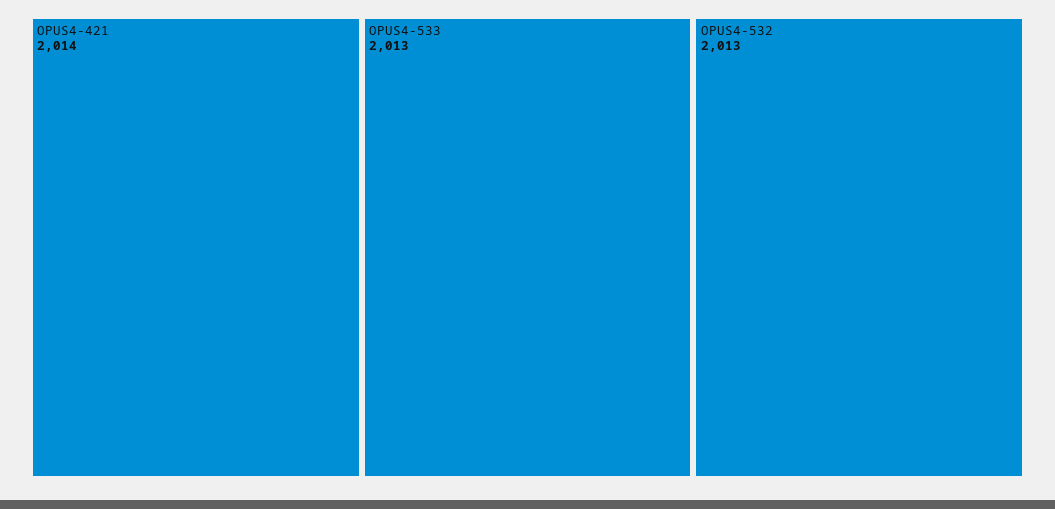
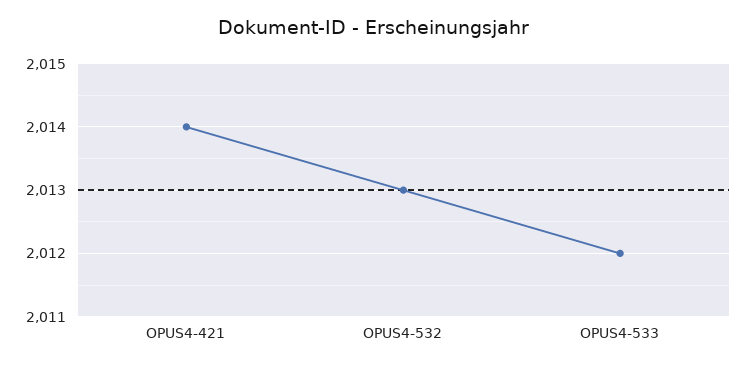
OPUS4-533: 2013 -> 2012

